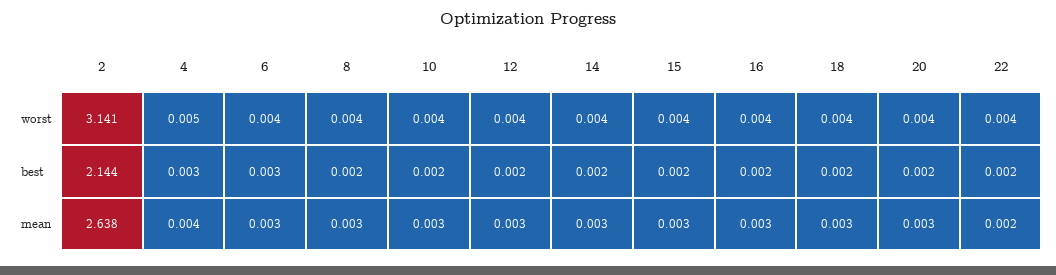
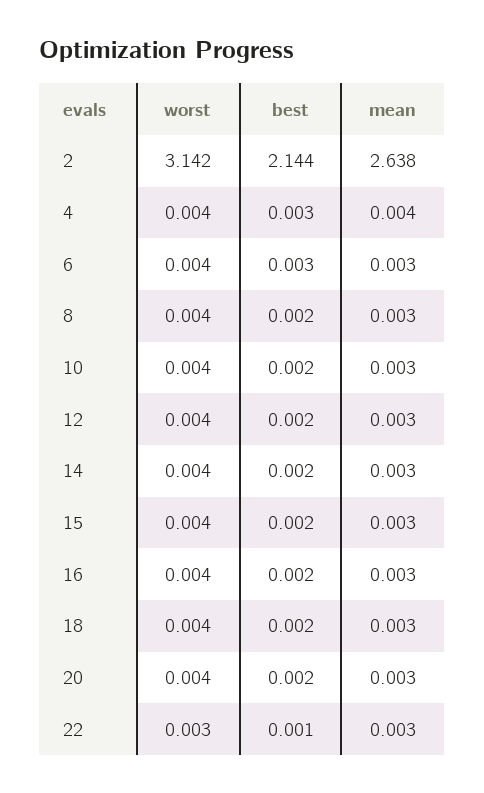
2, worst: 3.141 -> 3.142
4, worst: 0.005 -> 0.004
22, worst: 0.004 -> 0.003
22, best: 0.002 -> 0.001
22, mean: 0.002 -> 0.003

